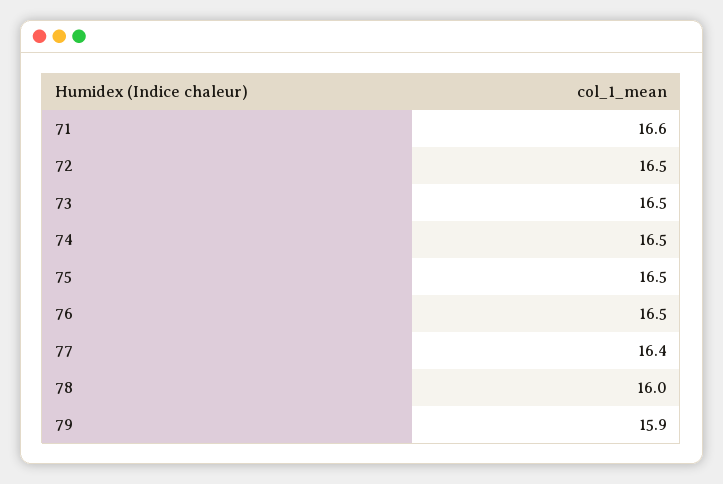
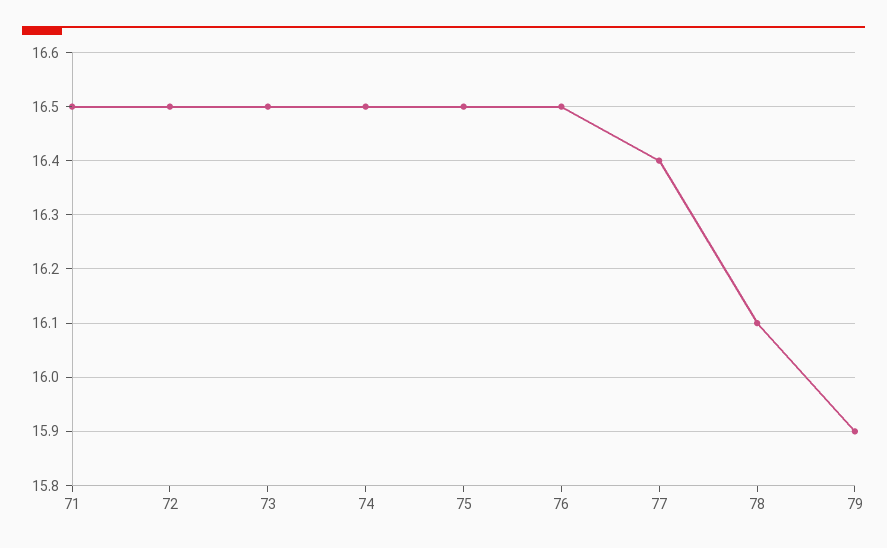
71: 16.6 -> 16.5
78: 16 -> 16.1

